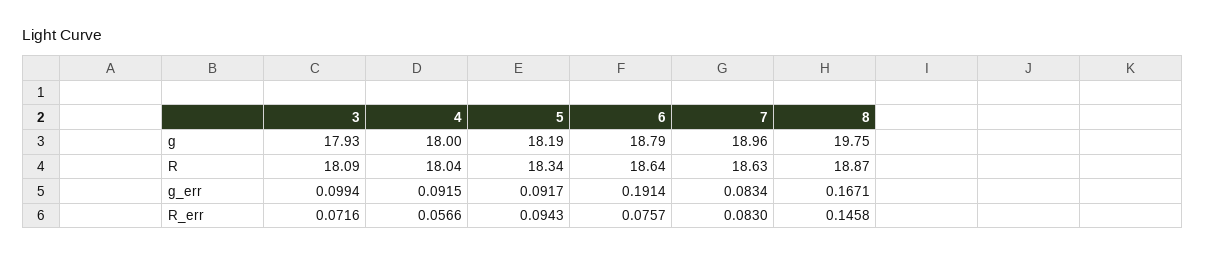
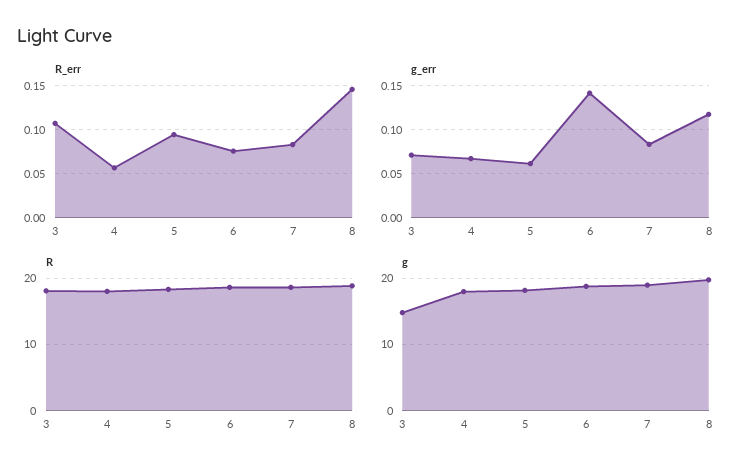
g, 3: 17.93 -> 15
g_err, 3: 0.0994 -> 0.07
g_err, 4: 0.0915 -> 0.07
g_err, 5: 0.0917 -> 0.06
g_err, 6: 0.1914 -> 0.14
g_err, 8: 0.1671 -> 0.12
R_err, 3: 0.0716 -> 0.11

